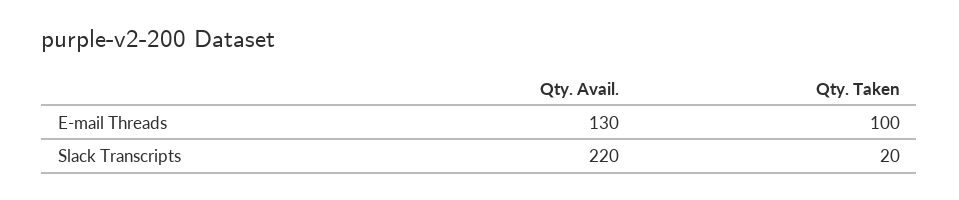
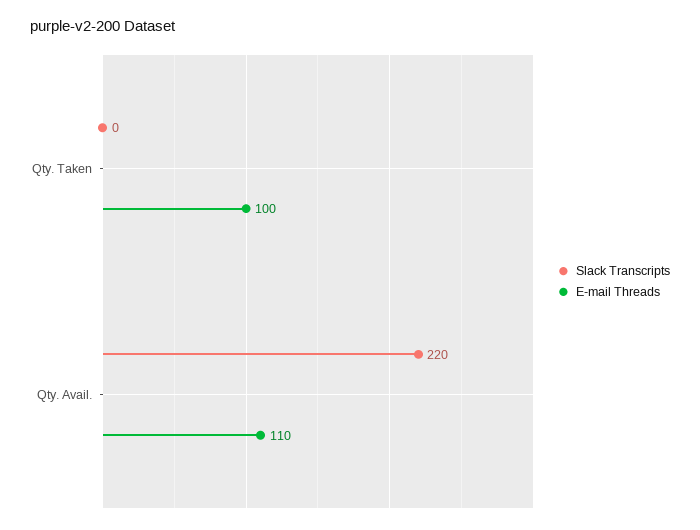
E-mail Threads, Qty. Avail.: 130 -> 110
Slack Transcripts, Qty. Taken: 20 -> 0

